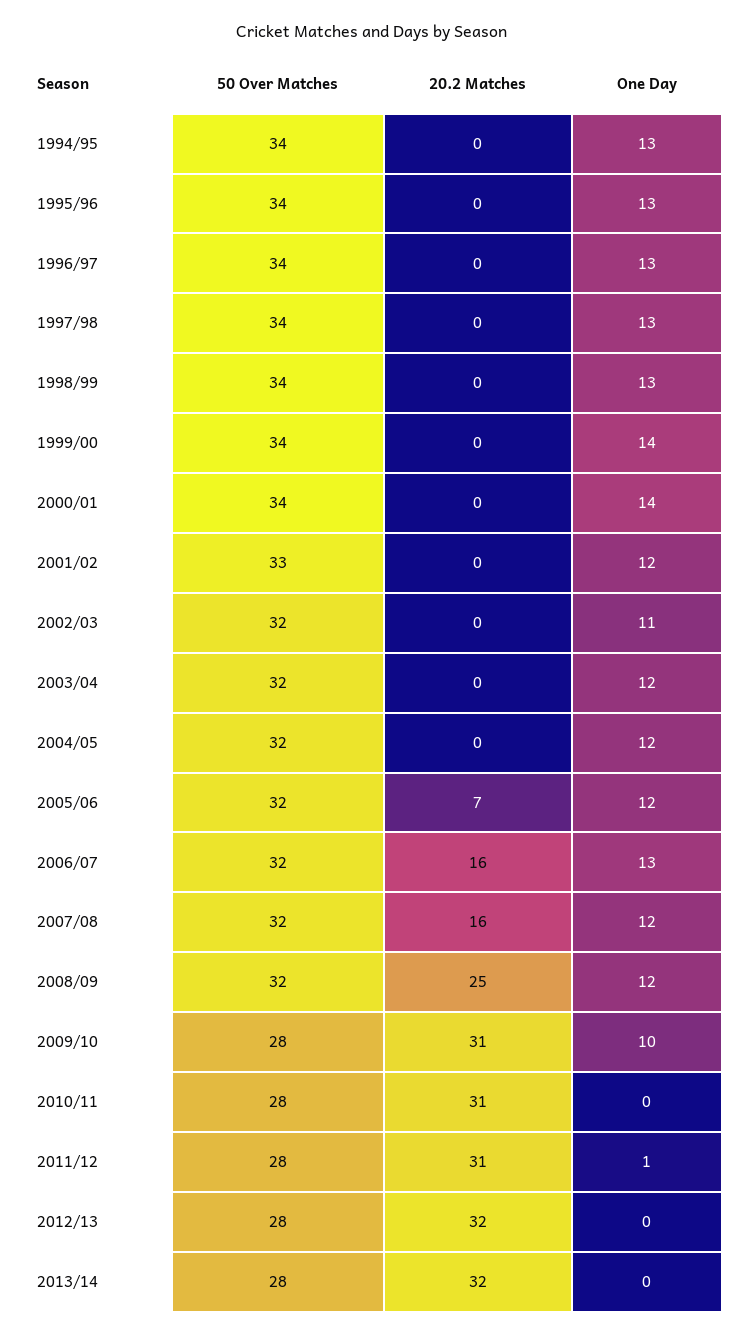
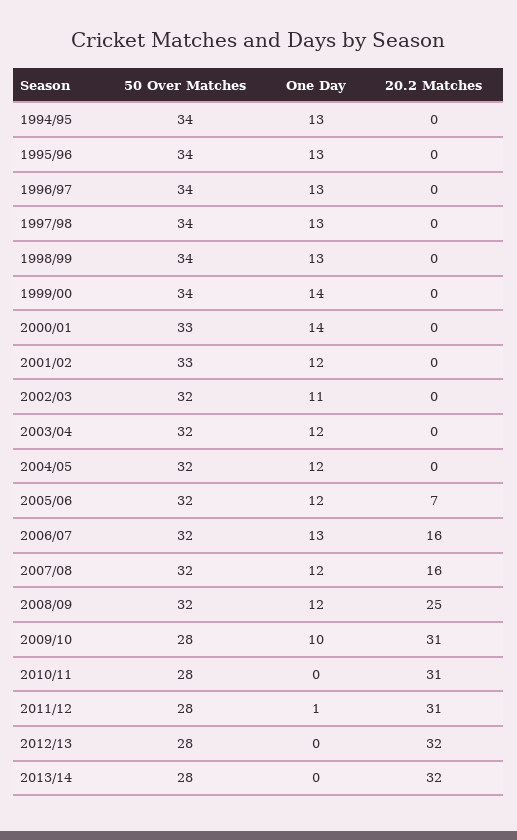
50 Over Matches, 2000/01: 34 -> 33

